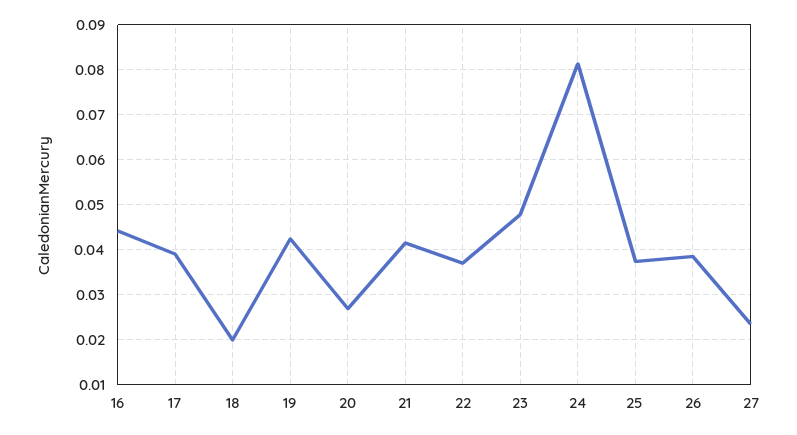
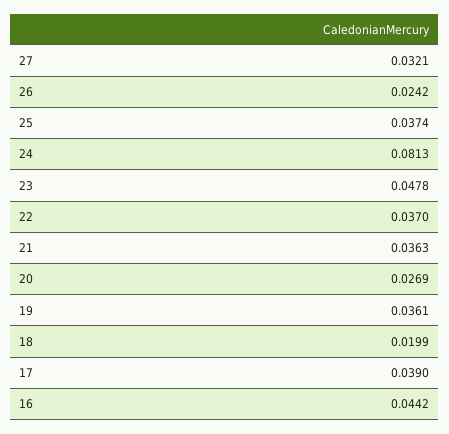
19: 0.042 -> 0.0361
21: 0.042 -> 0.0363
26: 0.038 -> 0.0242
27: 0.024 -> 0.0321

